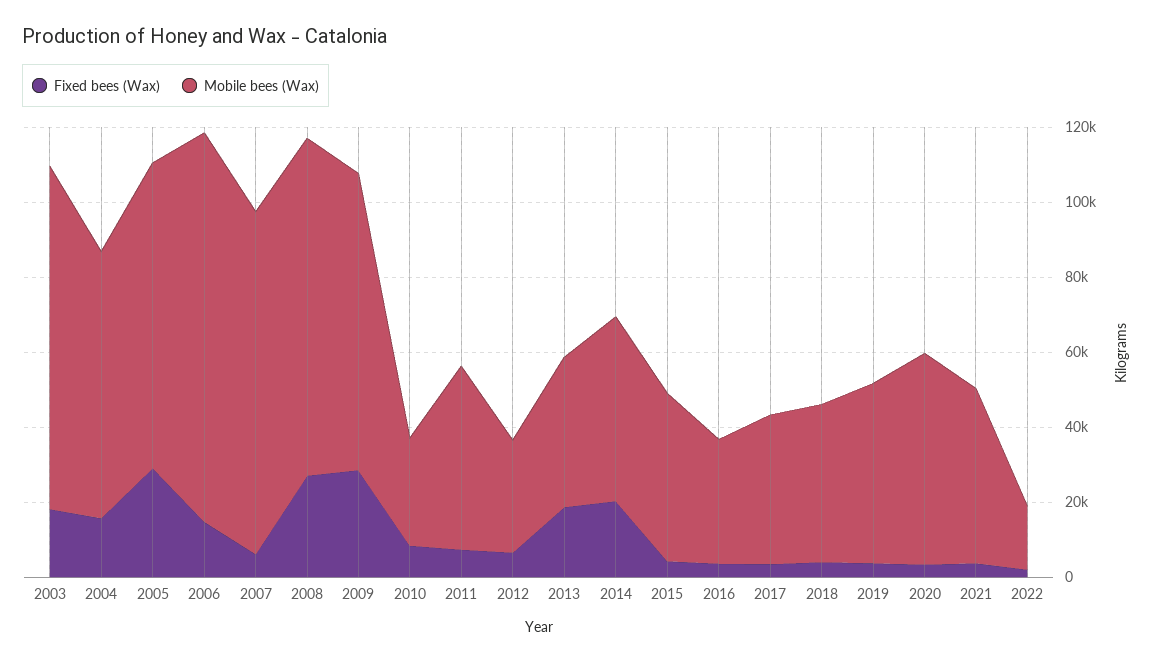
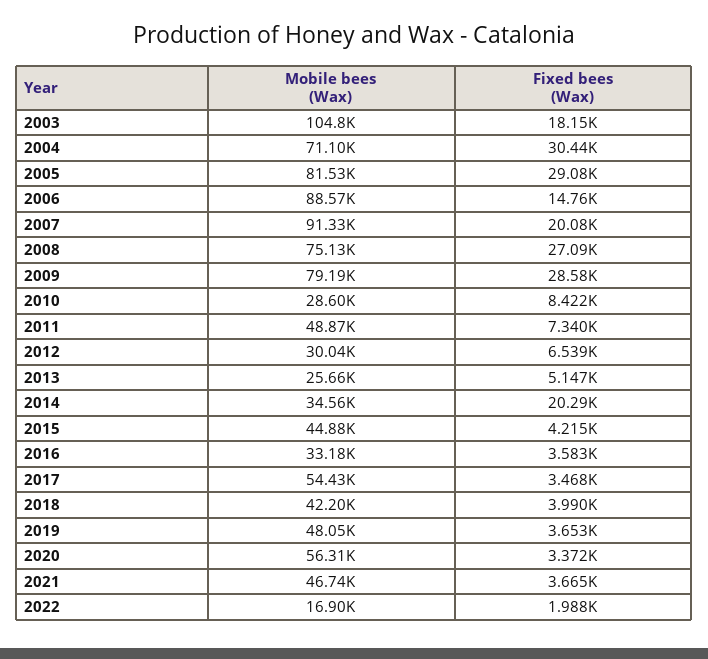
Mobile bees (Wax), 2003: 90000 -> 104800
Fixed bees (Wax), 2004: 15000 -> 30440
Mobile bees (Wax), 2006: 105000 -> 88570
Fixed bees (Wax), 2007: 5000 -> 20080
Mobile bees (Wax), 2008: 90000 -> 75130
Fixed bees (Wax), 2013: 20000 -> 5147
Mobile bees (Wax), 2013: 40000 -> 25660
Mobile bees (Wax), 2014: 50000 -> 34560
Mobile bees (Wax), 2017: 40000 -> 54430

